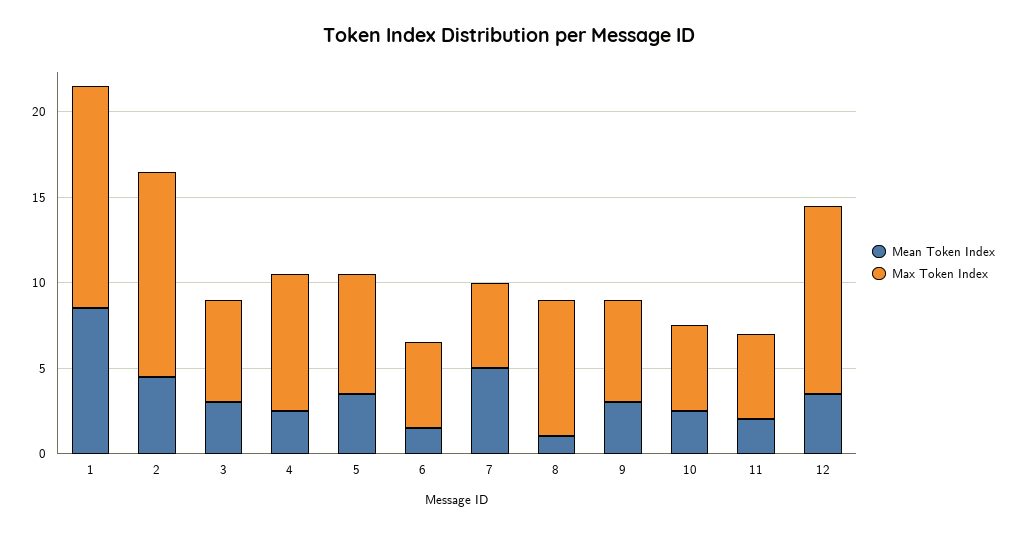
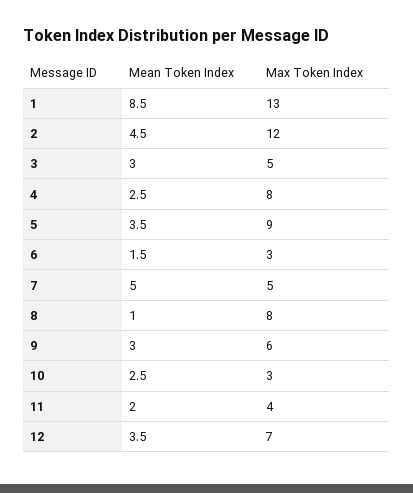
Max Token Index, 3: 6 -> 5
Max Token Index, 5: 7 -> 9
Max Token Index, 6: 5 -> 3
Max Token Index, 10: 5 -> 3
Max Token Index, 11: 5 -> 4
Max Token Index, 12: 11 -> 7

